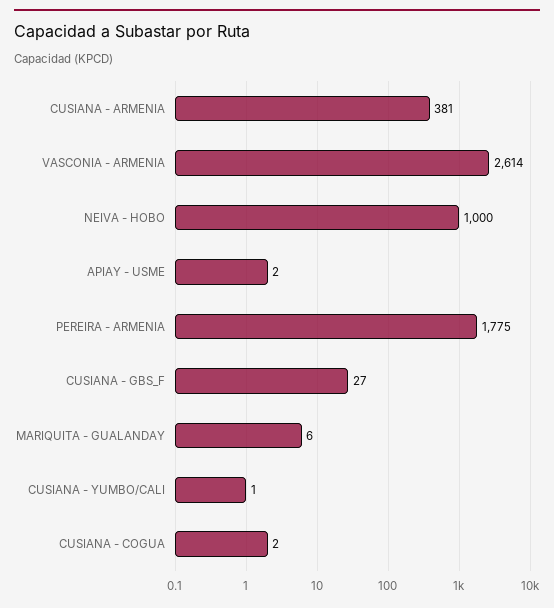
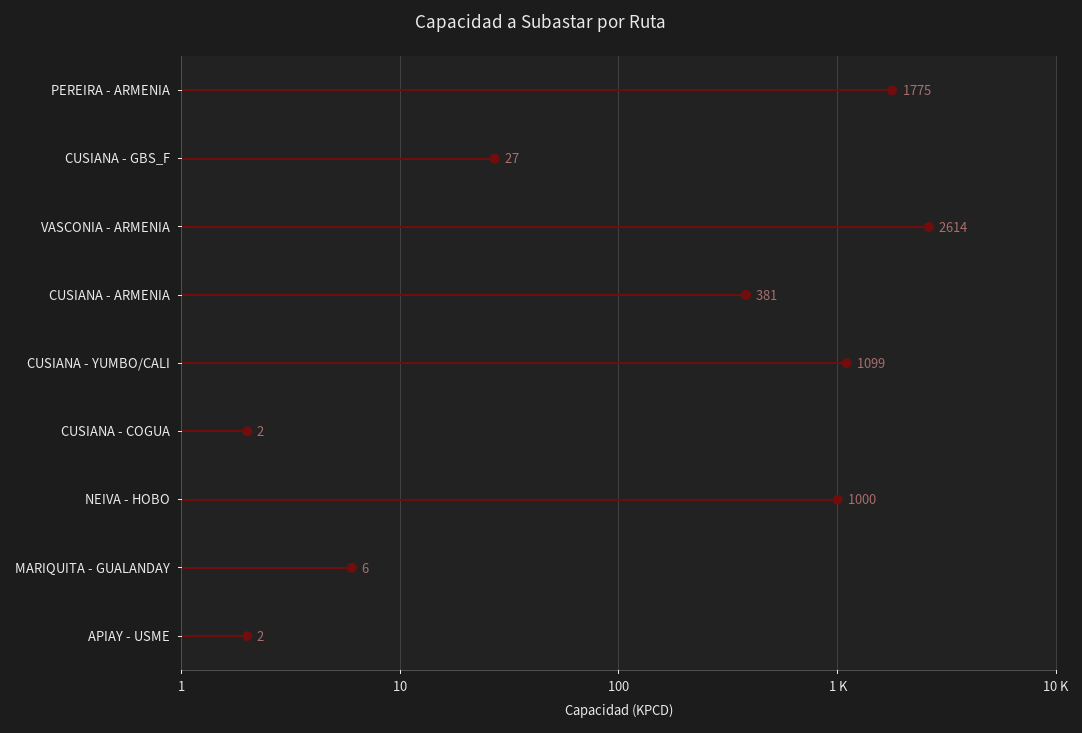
CUSIANA - YUMBO/CALI: 1 -> 1099

